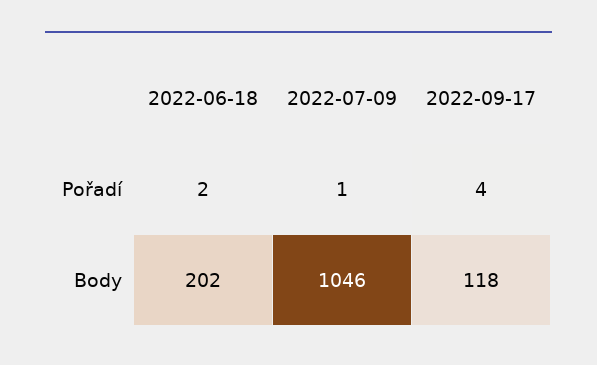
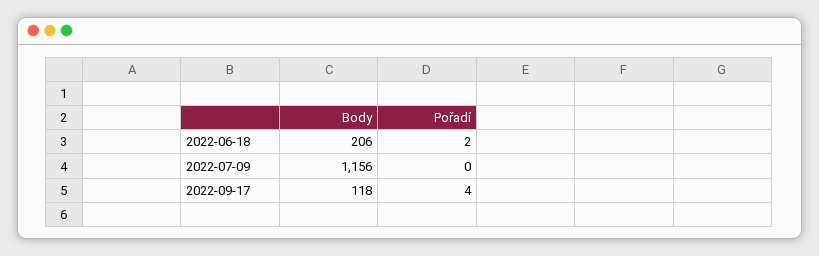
2022-07-09, Pořadí: 1 -> 0
2022-06-18, Body: 202 -> 206
2022-07-09, Body: 1046 -> 1156

